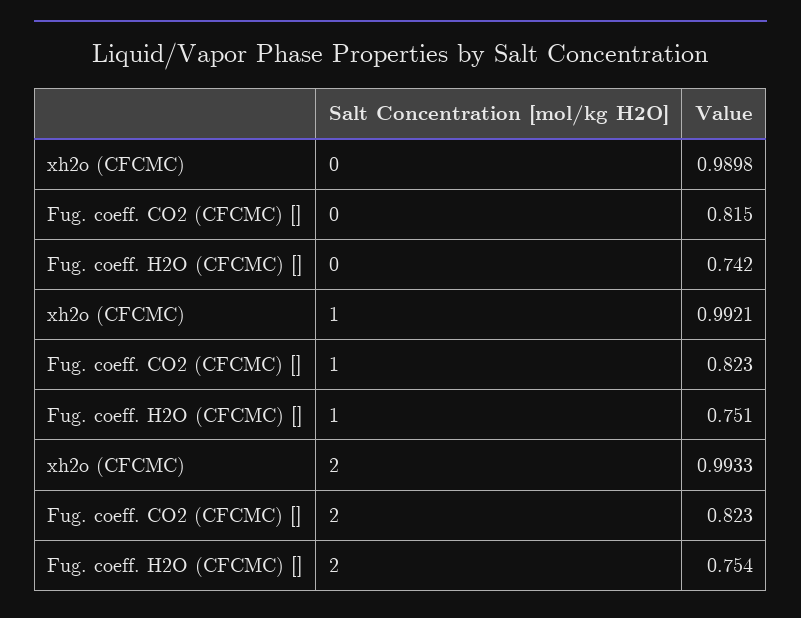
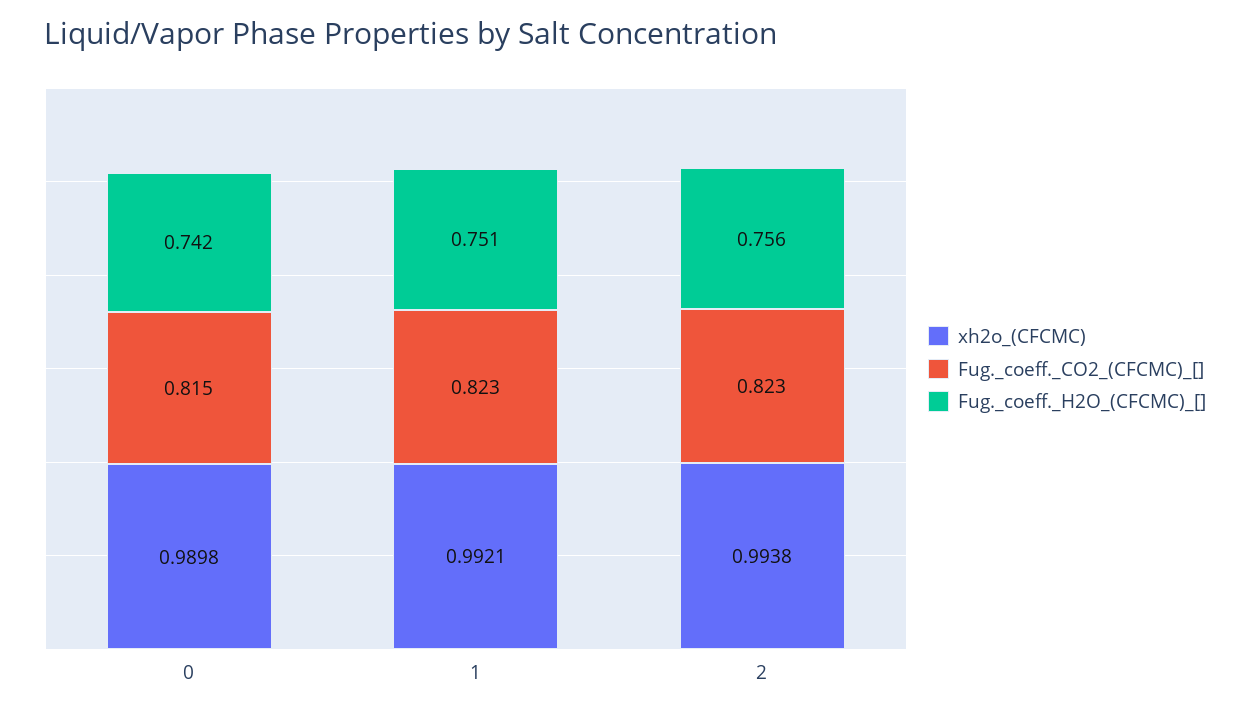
xh2o (CFCMC), 2: 0.9933 -> 0.9938
Fug. coeff. H2O (CFCMC) [], 2: 0.754 -> 0.756

